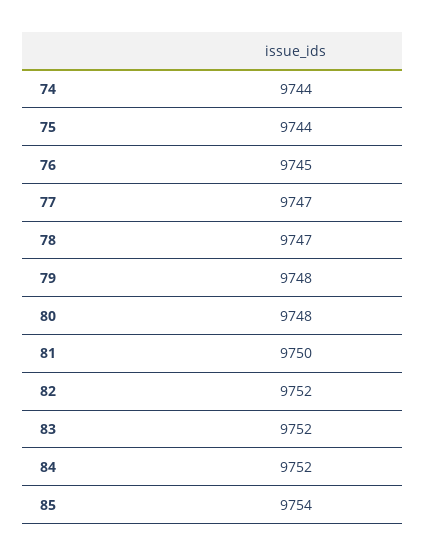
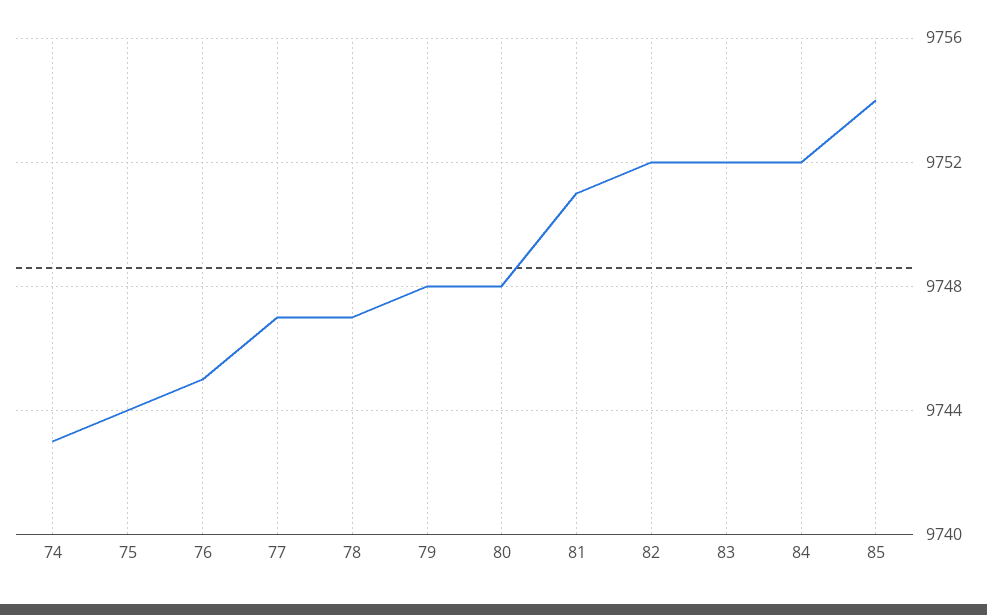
74: 9744 -> 9743
81: 9750 -> 9751

